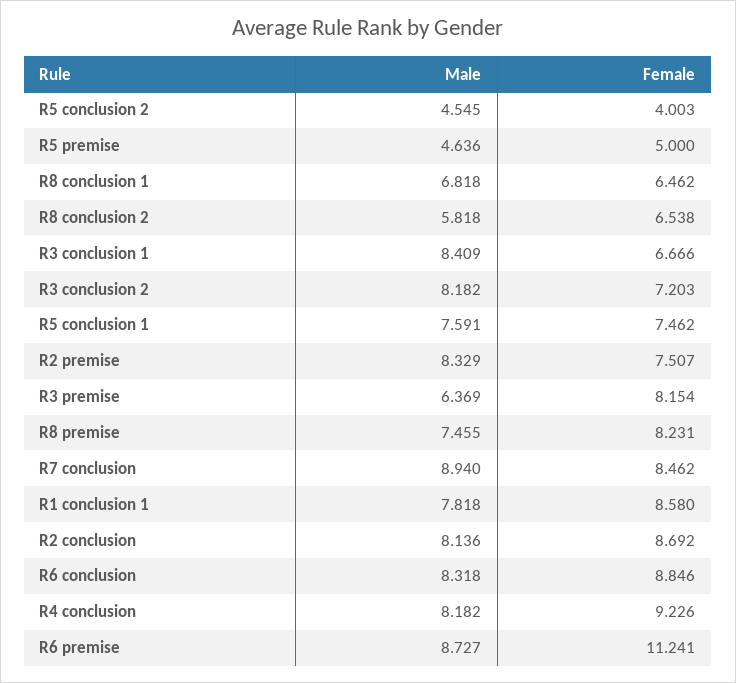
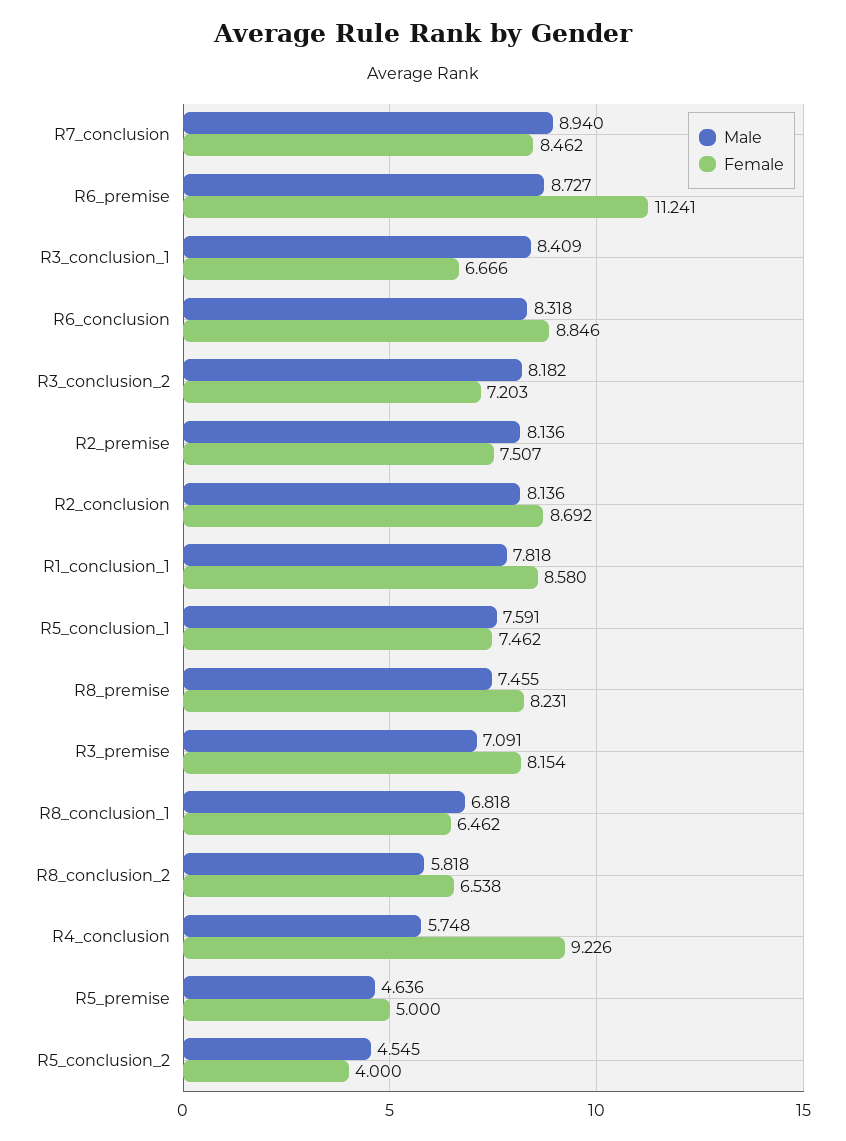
Female, R5 conclusion 2: 4.003 -> 4
Male, R2 premise: 8.329 -> 8.136
Male, R3 premise: 6.369 -> 7.091
Male, R4 conclusion: 8.182 -> 5.748

